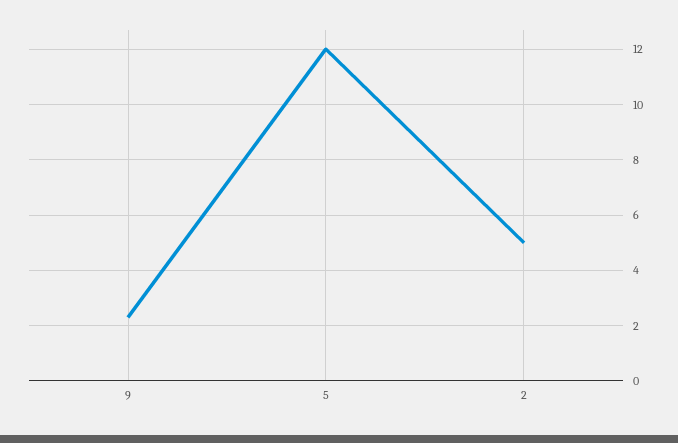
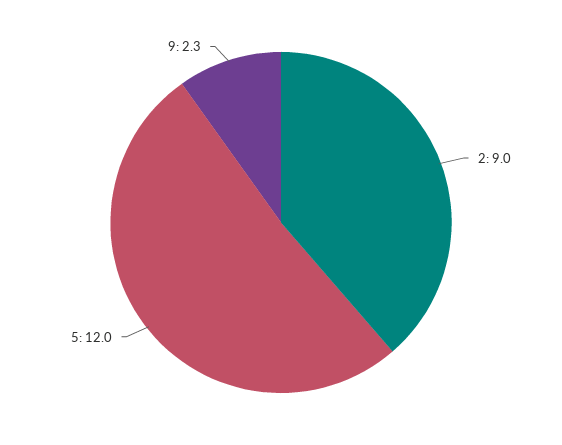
2: 5 -> 9

